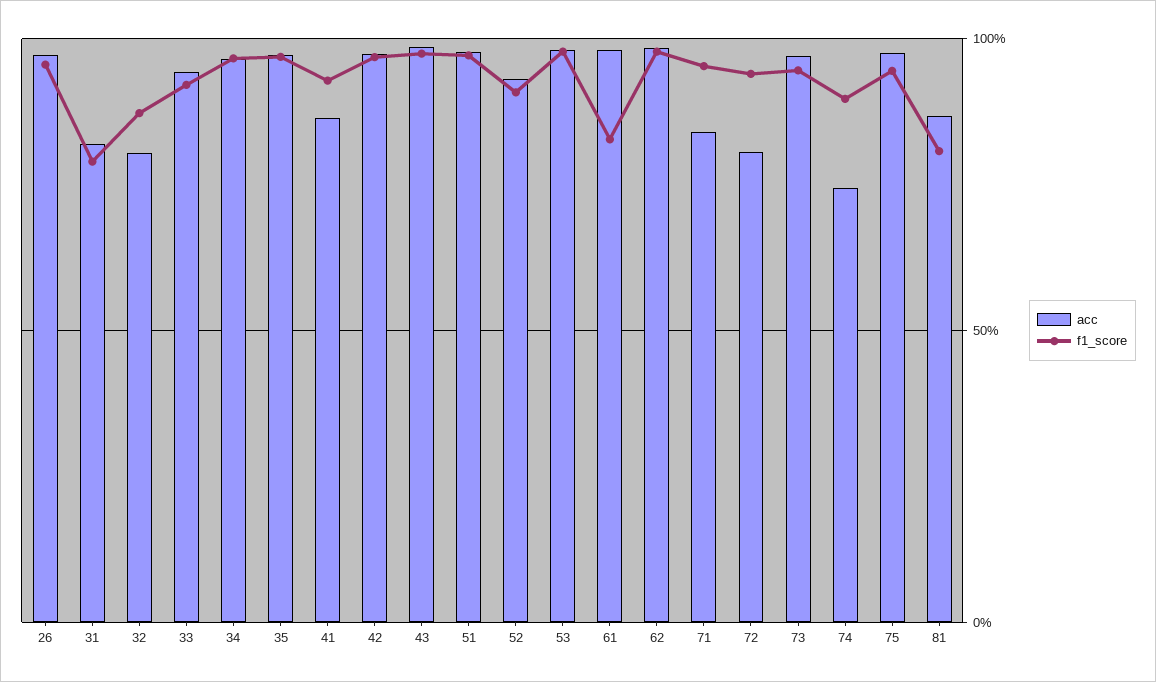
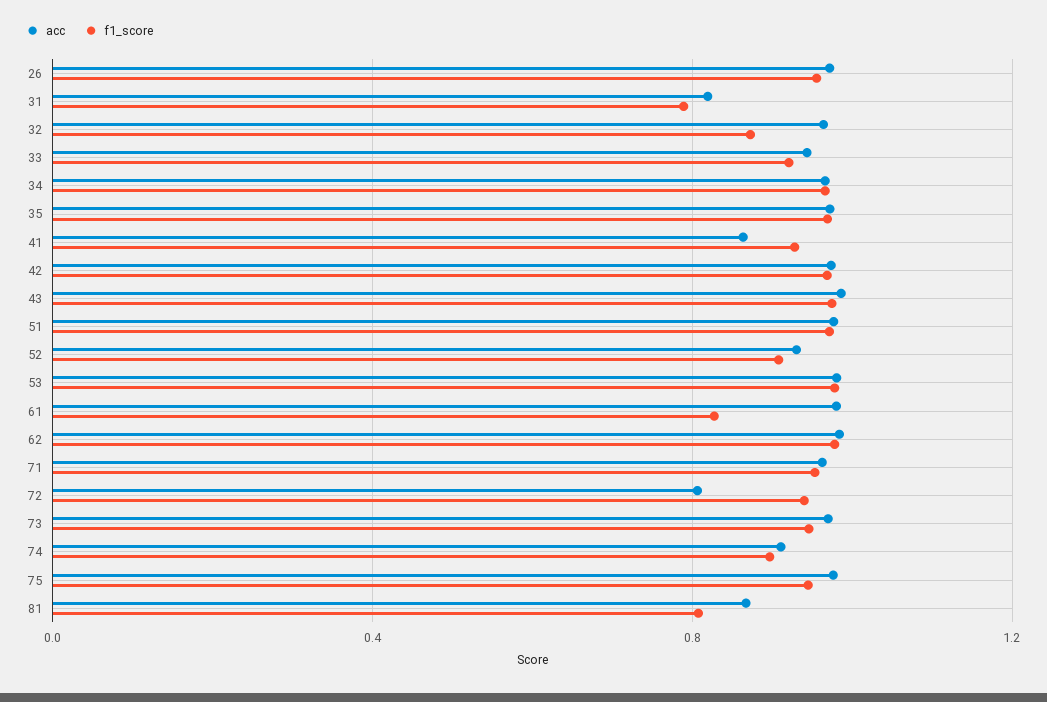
acc, 32: 0.8 -> 0.95
acc, 71: 0.85 -> 0.95
acc, 74: 0.75 -> 0.9

